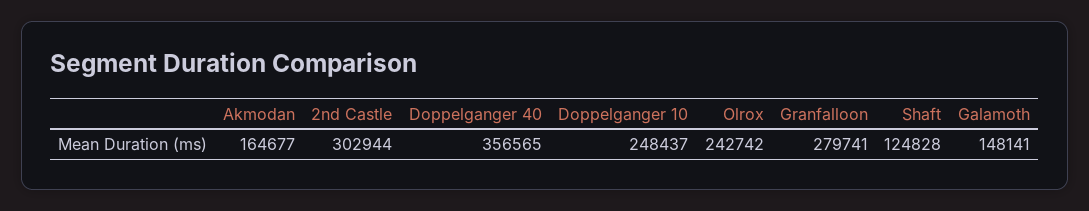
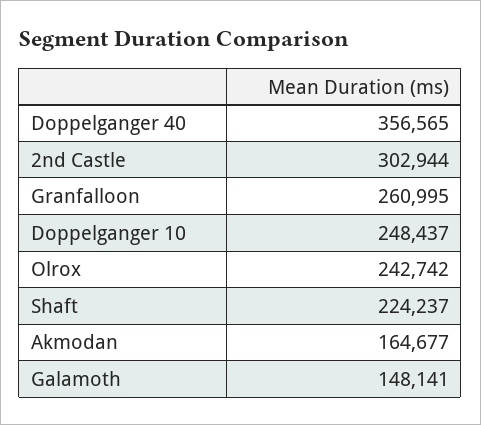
Granfalloon: 279741 -> 260995
Shaft: 124828 -> 224237

